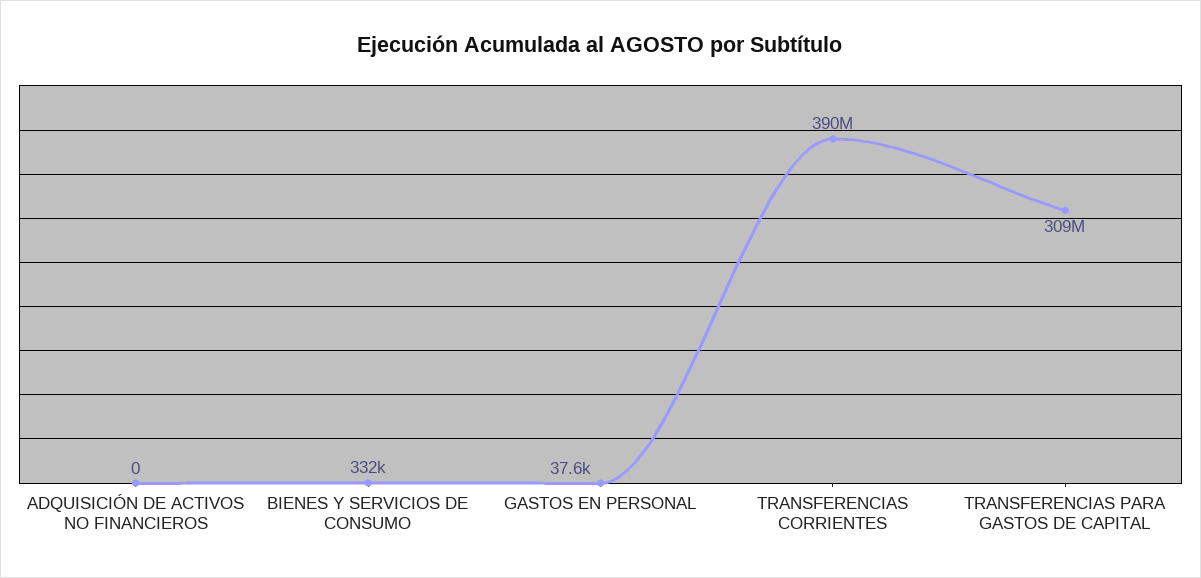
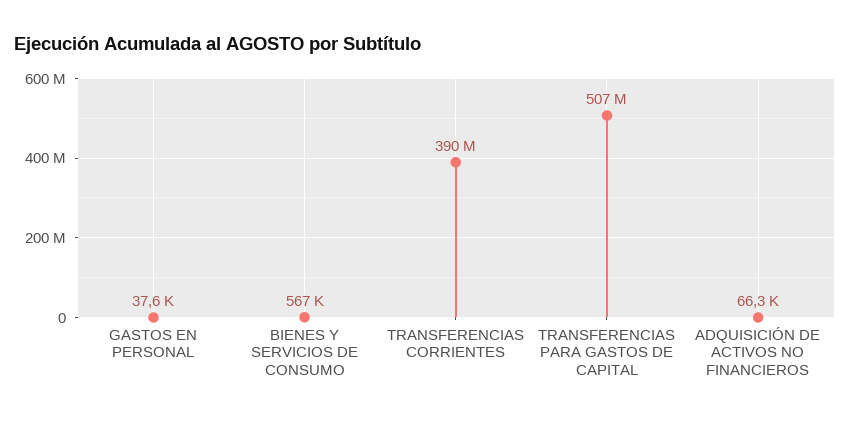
ADQUISICIÓN DE ACTIVOS NO FINANCIEROS: 0 -> 66300
BIENES Y SERVICIOS DE CONSUMO: 332000 -> 567000
TRANSFERENCIAS PARA GASTOS DE CAPITAL: 309000000 -> 507000000

